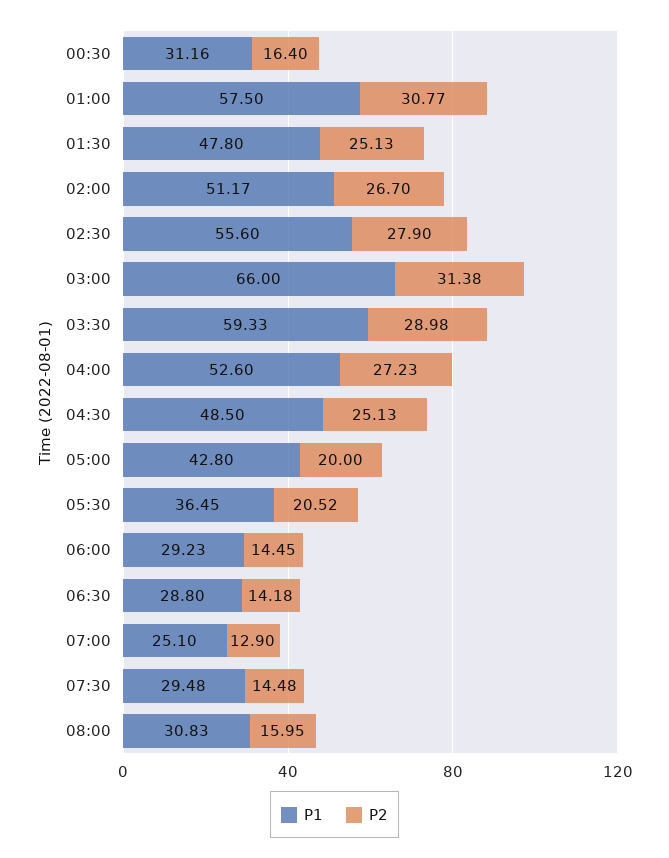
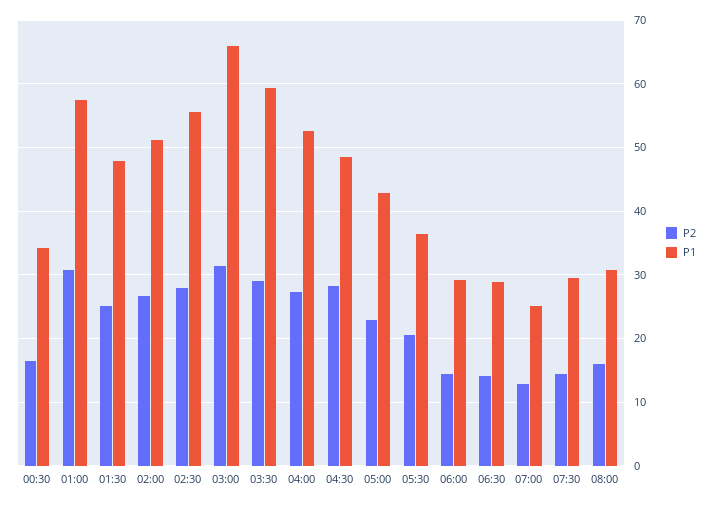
P1, 00:30: 31.16 -> 34
P2, 04:30: 25.13 -> 28
P2, 05:00: 20 -> 23

